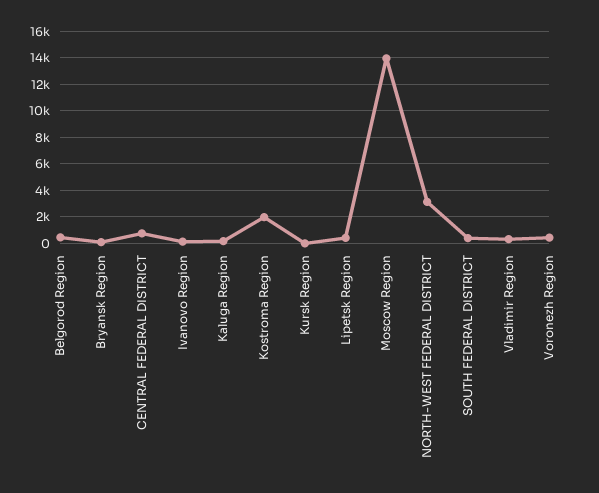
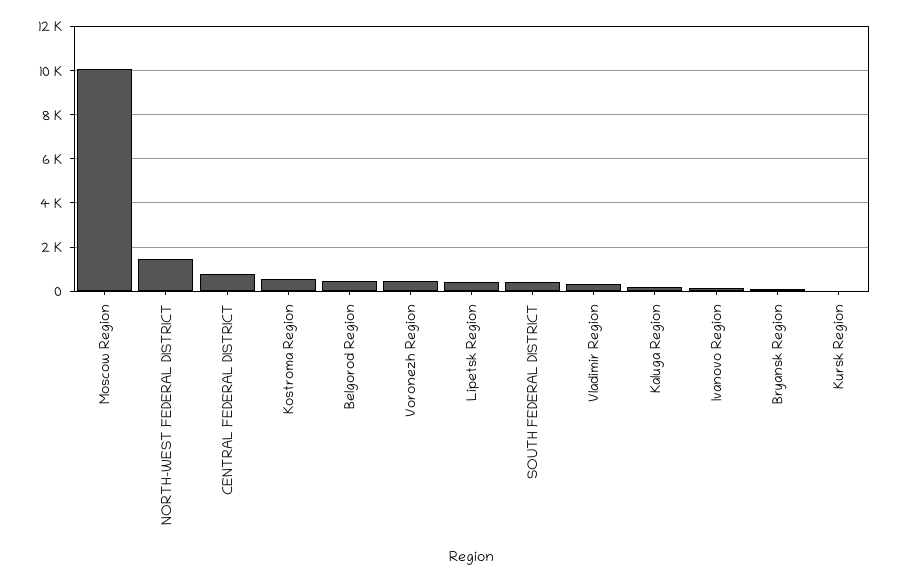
Kostroma Region: 2000 -> 500
Moscow Region: 14000 -> 10000
NORTH-WEST FEDERAL DISTRICT: 3000 -> 1500

